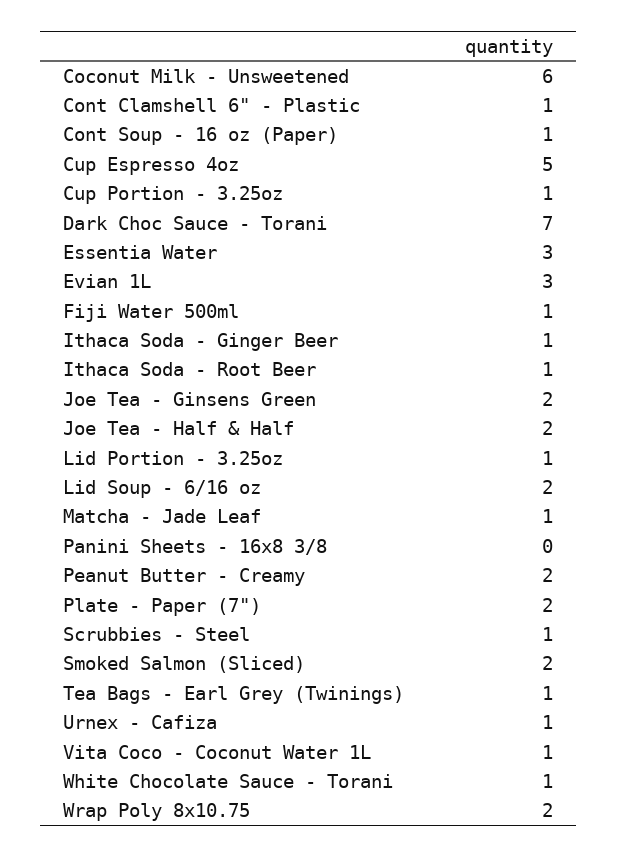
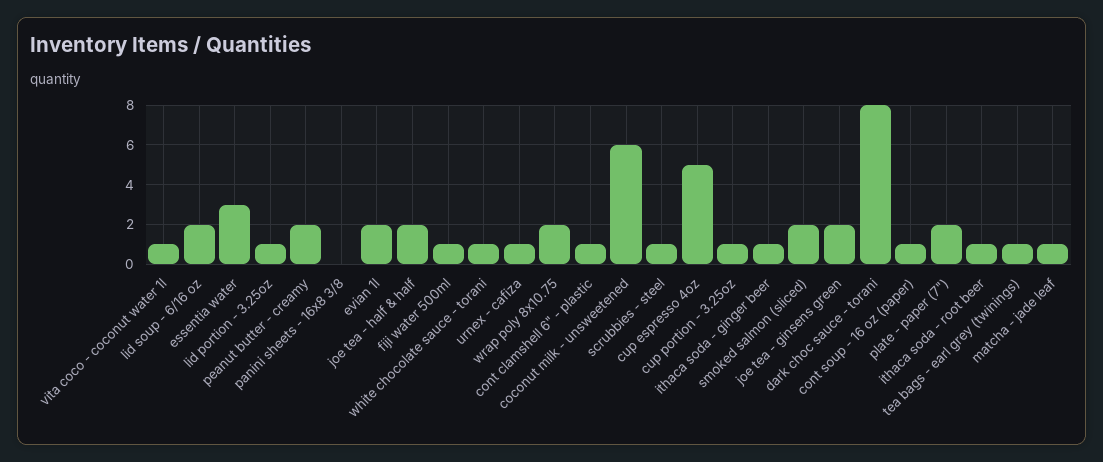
Dark Choc Sauce - Torani: 7 -> 8
Evian 1L: 3 -> 2

